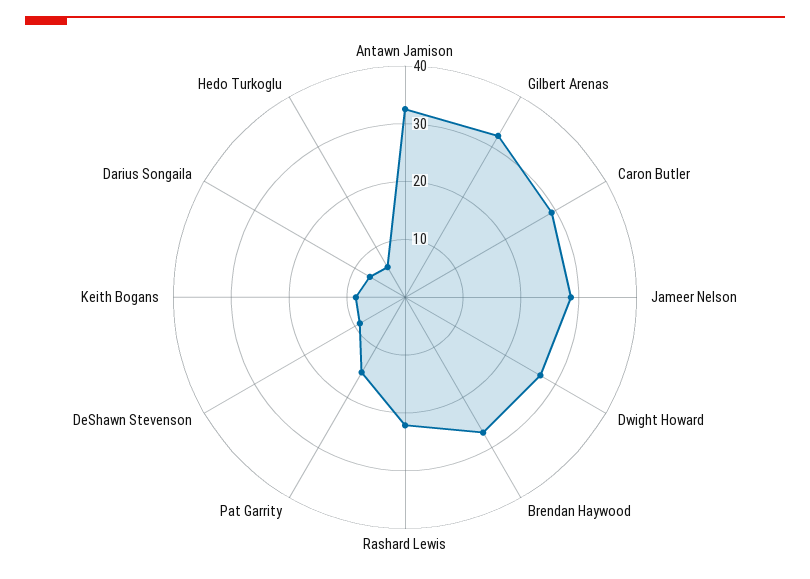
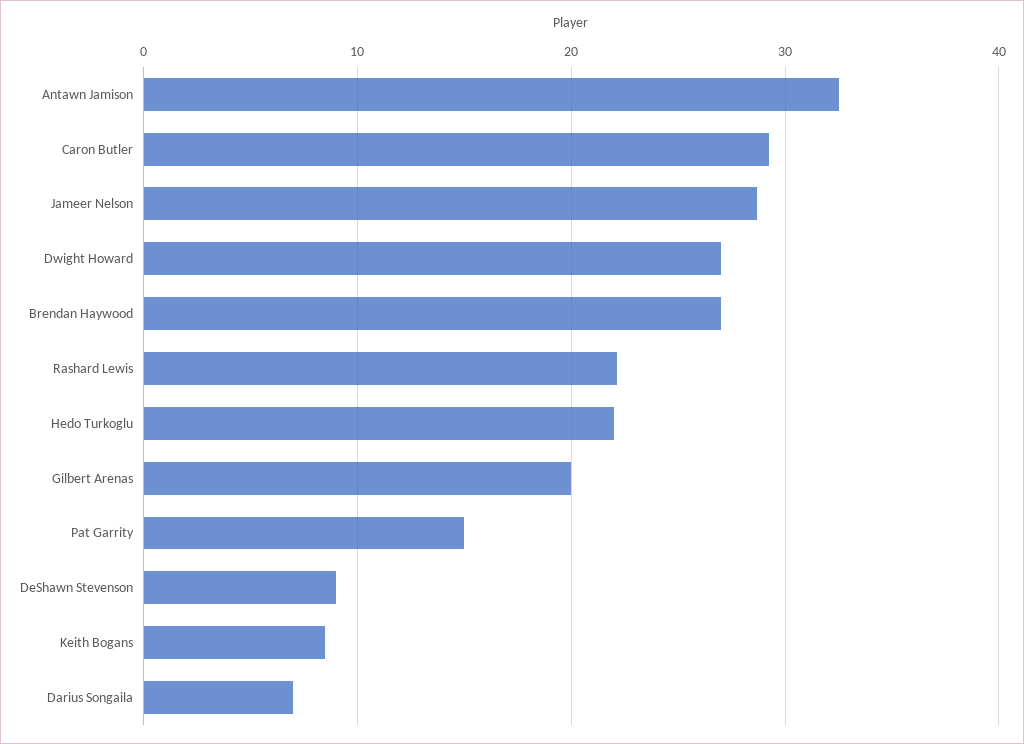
Gilbert Arenas: 32 -> 20
Hedo Turkoglu: 6 -> 22

